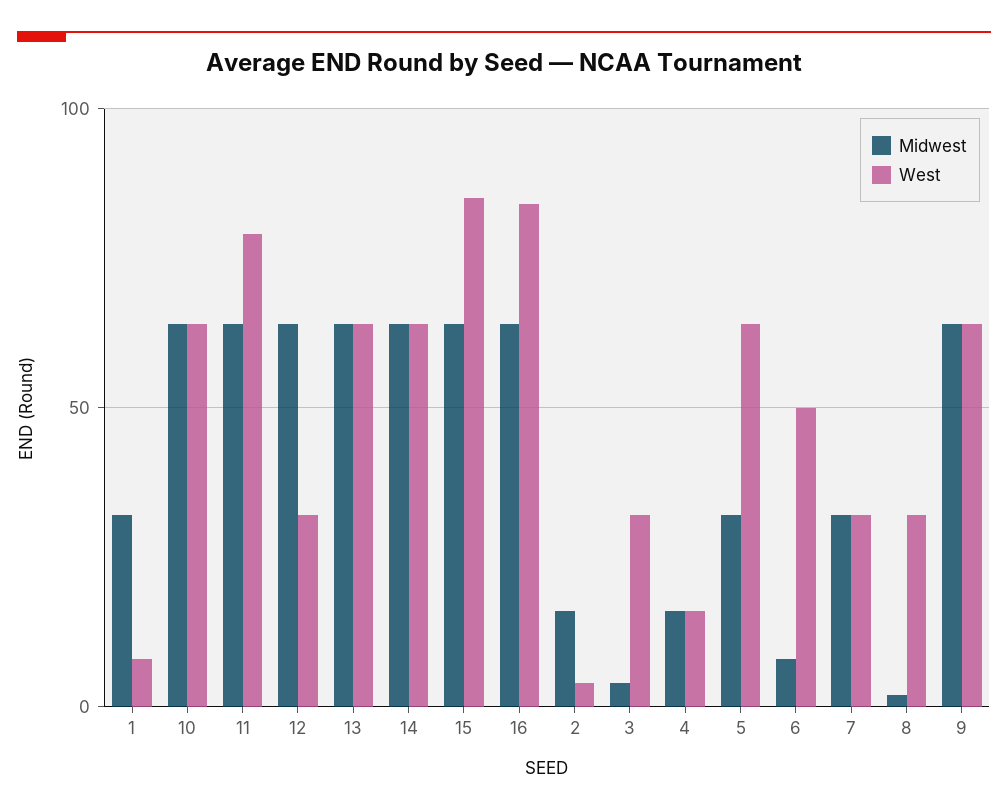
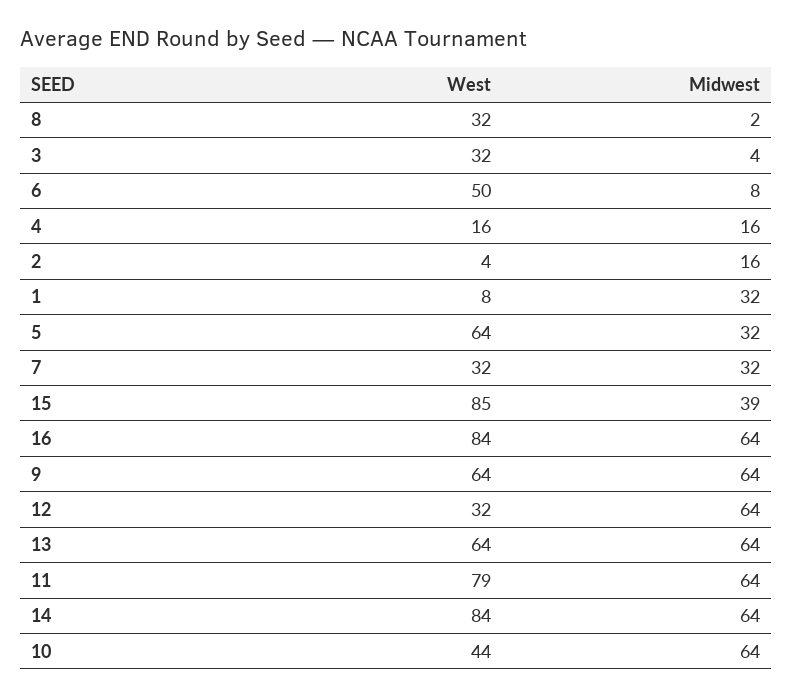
West, 10: 65 -> 44
West, 14: 65 -> 84
Midwest, 15: 65 -> 39

